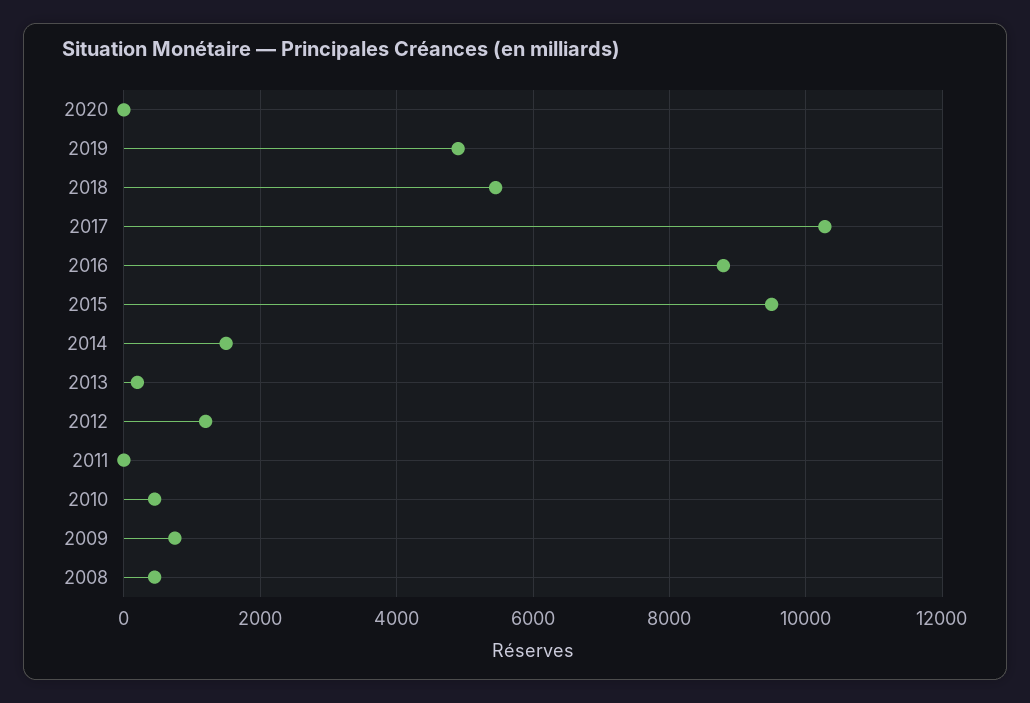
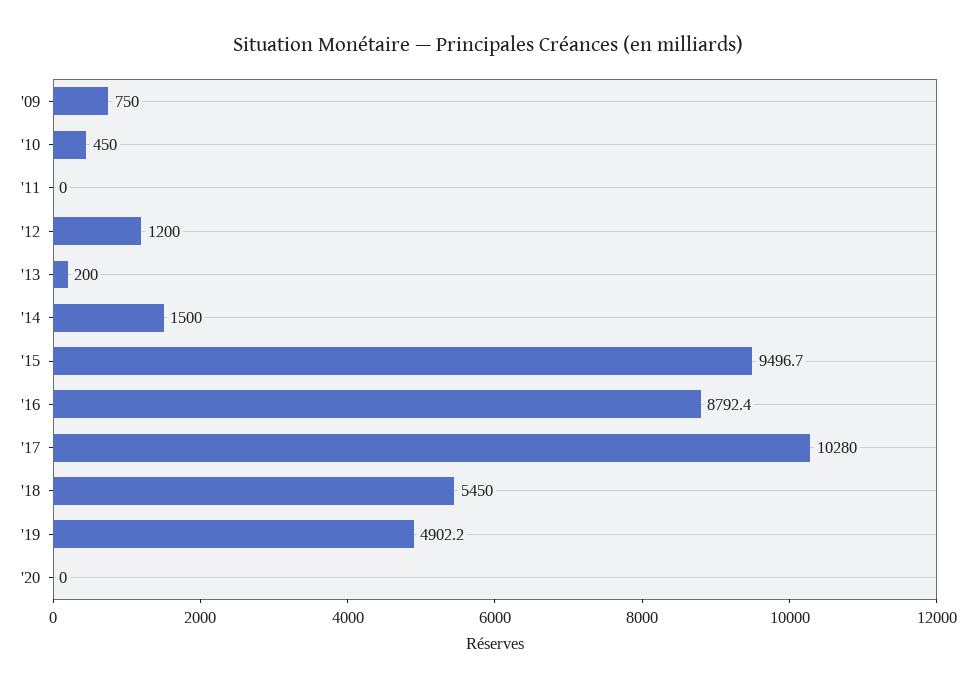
2008: 400 -> none

